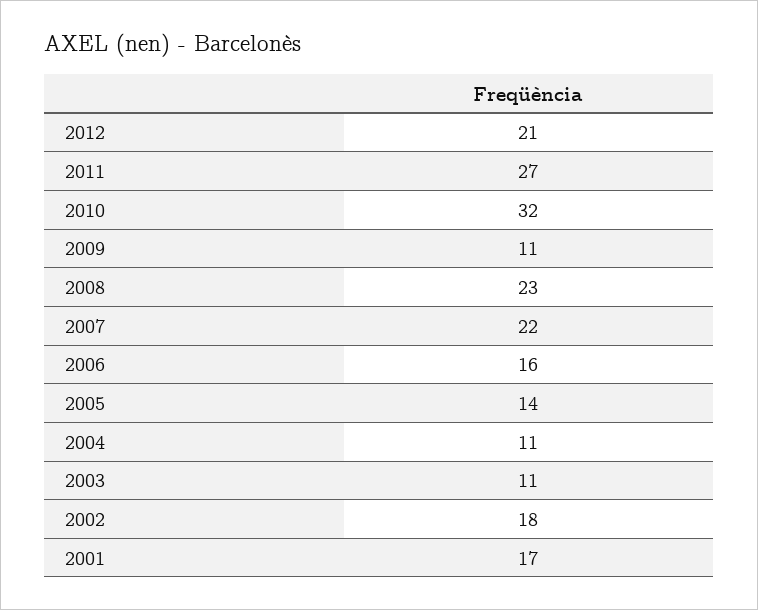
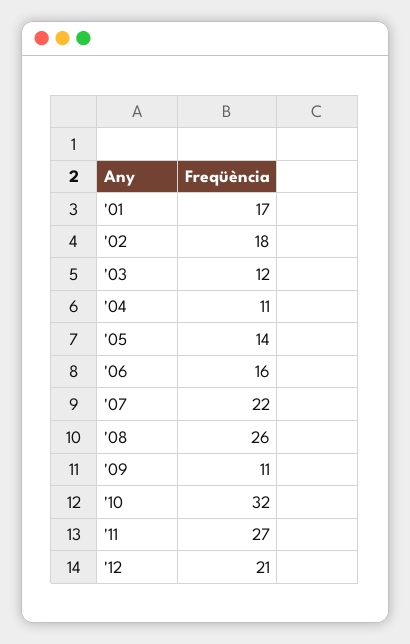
2008: 23 -> 26
2003: 11 -> 12

